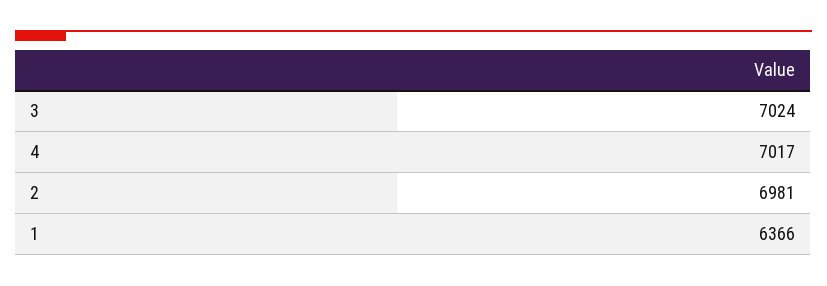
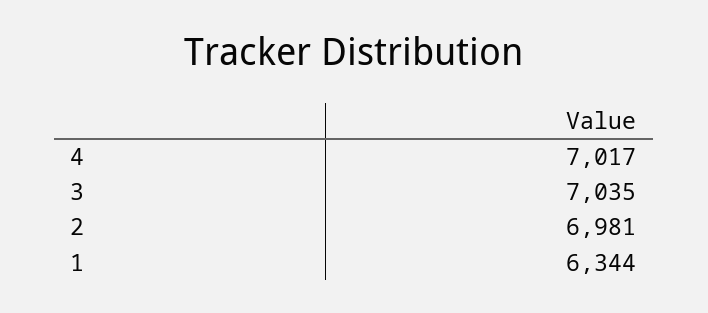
3: 7024 -> 7035
1: 6366 -> 6344

